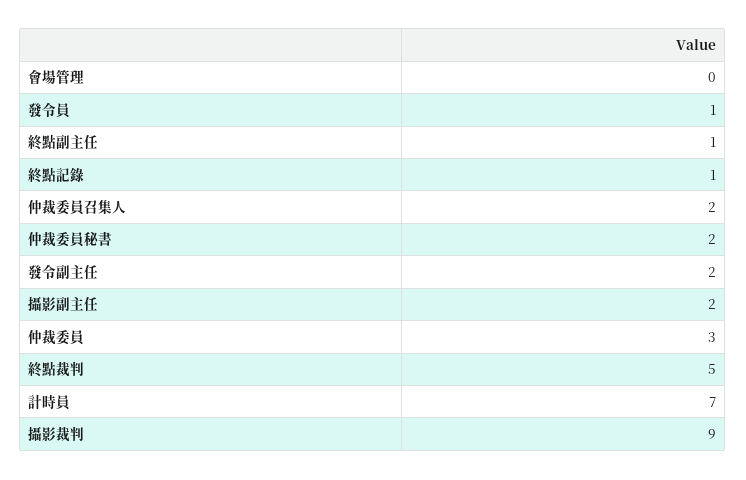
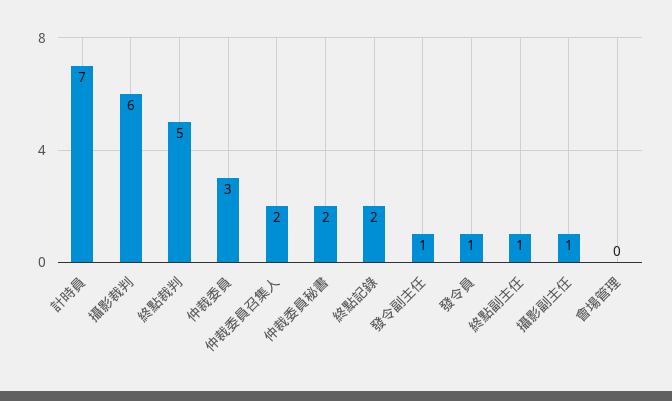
終點記錄: 1 -> 2
發令副主任: 2 -> 1
攝影副主任: 2 -> 1
攝影裁判: 9 -> 6

